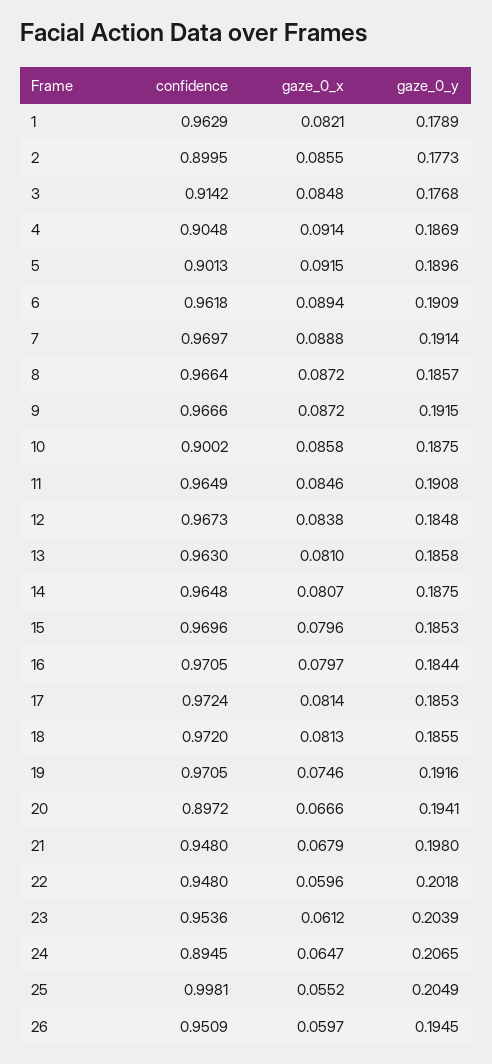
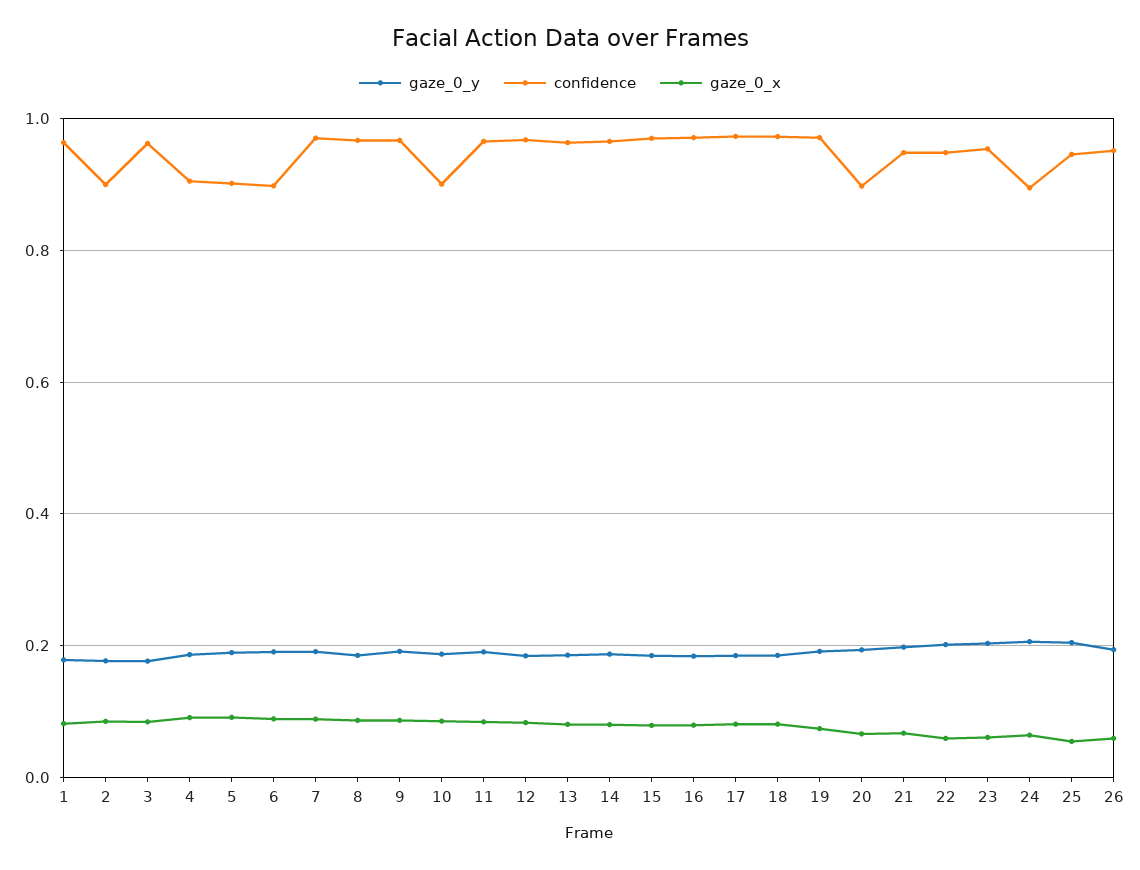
confidence, 3: 0.9142 -> 0.96
confidence, 6: 0.9618 -> 0.9
confidence, 25: 0.9981 -> 0.94

